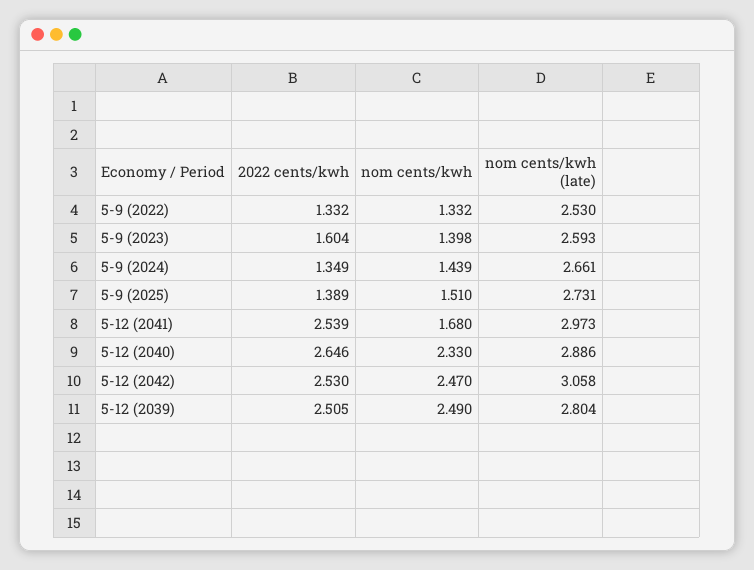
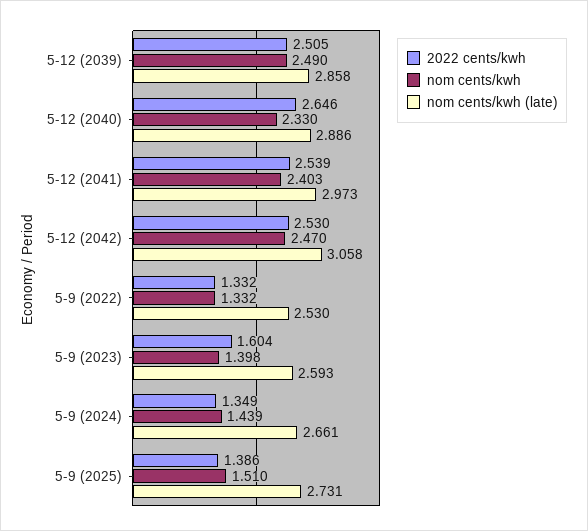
2022 cents/kwh, 5-9 (2025): 1.389 -> 1.386
nom cents/kwh, 5-12 (2041): 1.68 -> 2.403
nom cents/kwh (late), 5-12 (2039): 2.804 -> 2.858

